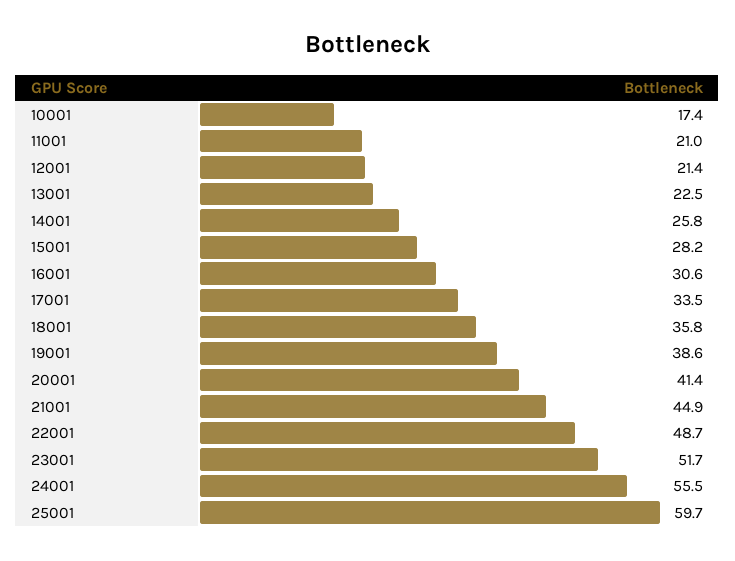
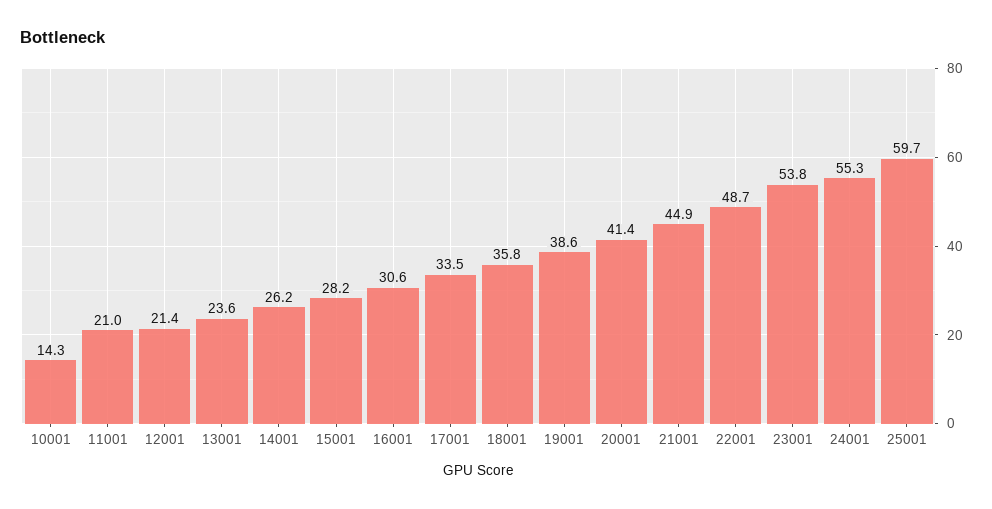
10001: 17.4 -> 14.3
13001: 22.5 -> 23.6
14001: 25.8 -> 26.2
23001: 51.7 -> 53.8
24001: 55.5 -> 55.3

